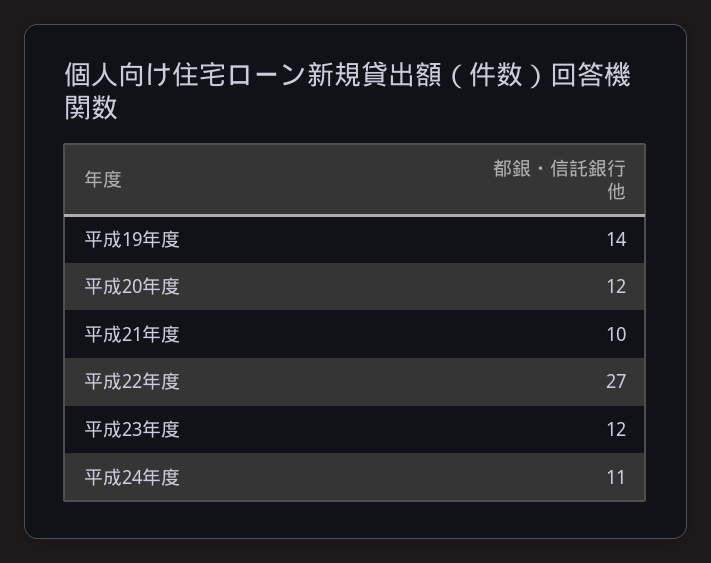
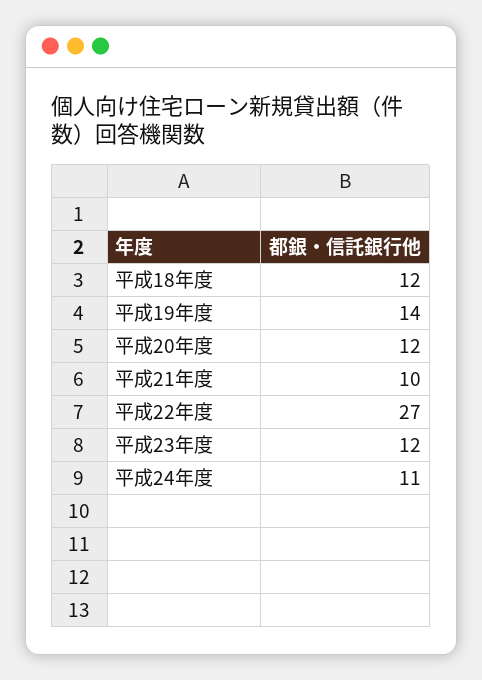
平成18年度: none -> 12

